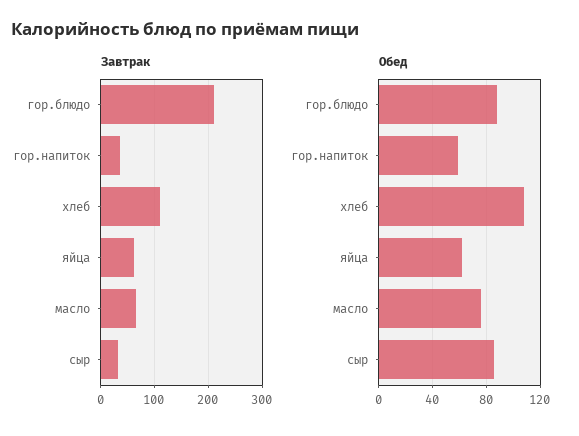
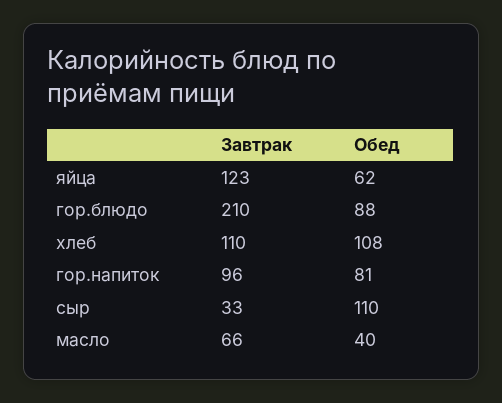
Завтрак, гор.напиток: 40 -> 96
Завтрак, яйца: 60 -> 123
Обед, гор.напиток: 60 -> 81
Обед, масло: 75 -> 40
Обед, сыр: 85 -> 110

